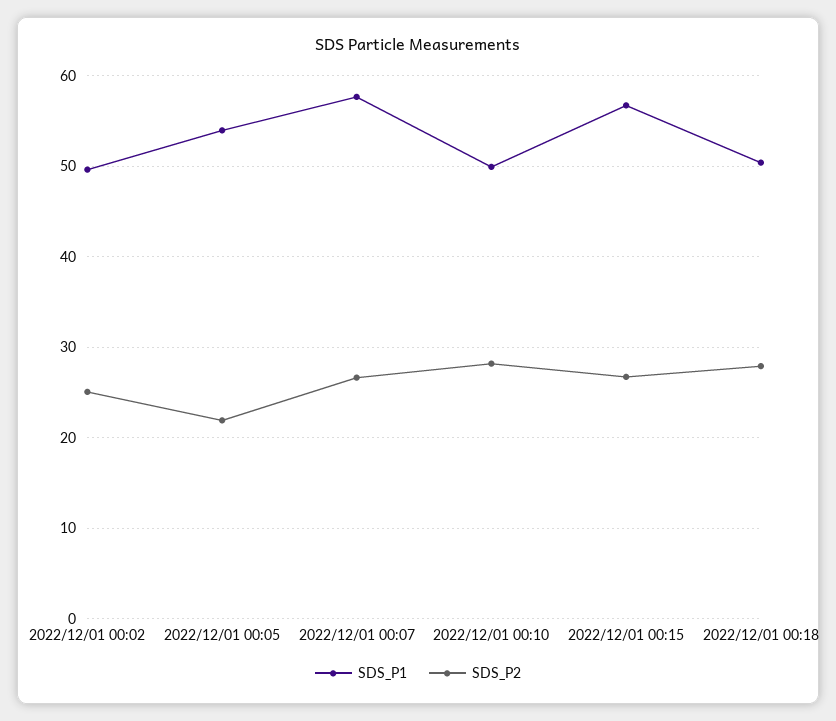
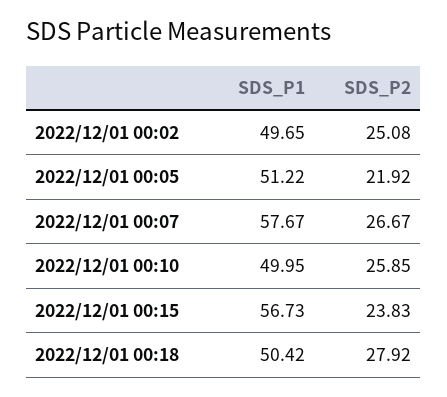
SDS_P1, 2022/12/01 00:05: 54 -> 51.22
SDS_P2, 2022/12/01 00:10: 28 -> 25.85
SDS_P2, 2022/12/01 00:15: 27 -> 23.83

